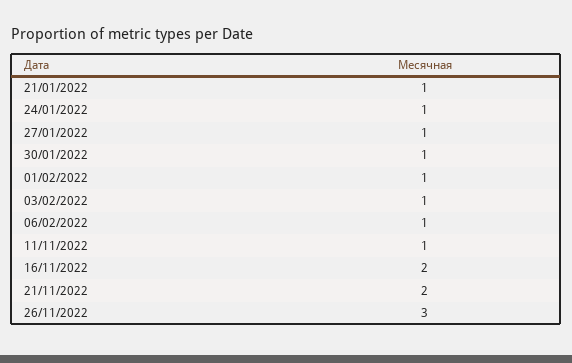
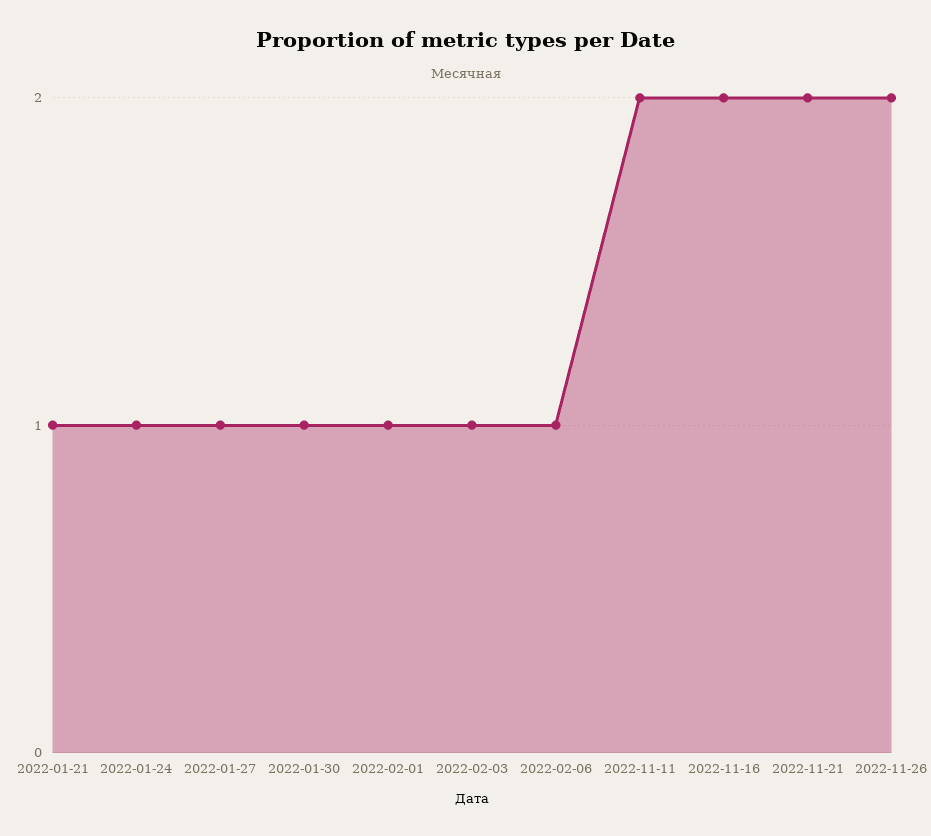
11/11/2022: 1 -> 2
26/11/2022: 3 -> 2

